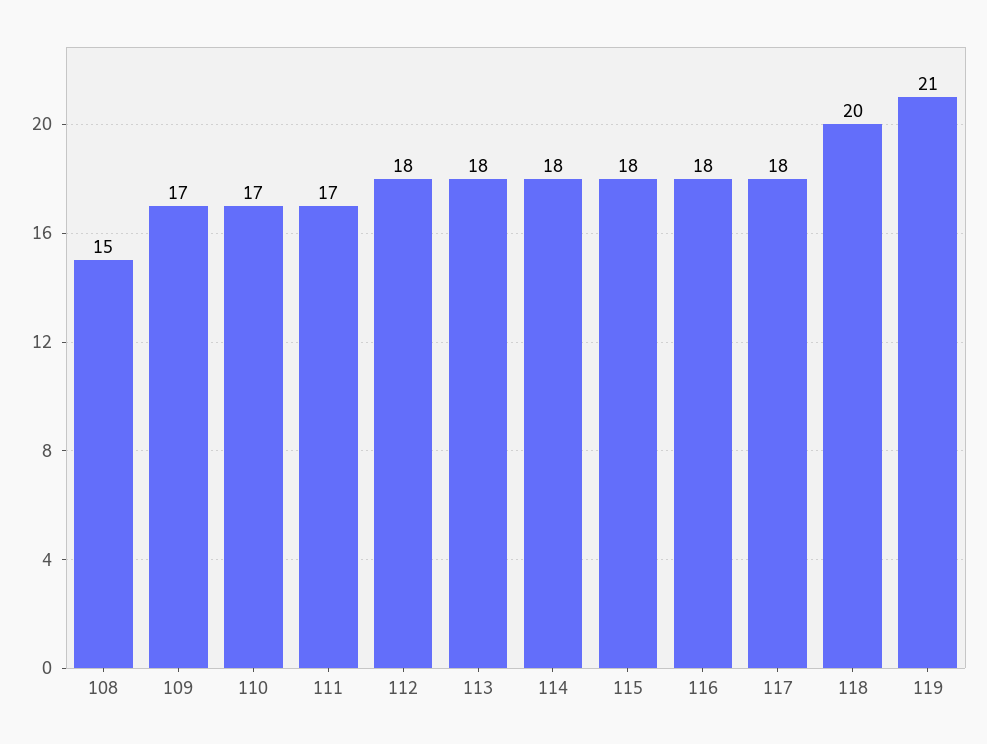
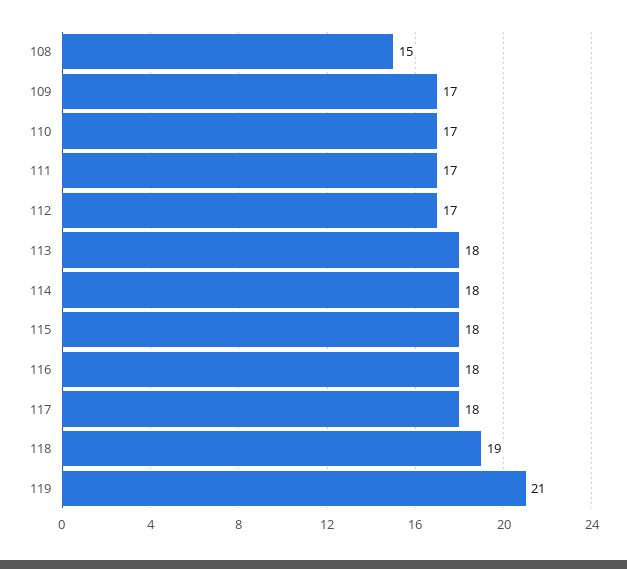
112: 18 -> 17
118: 20 -> 19

